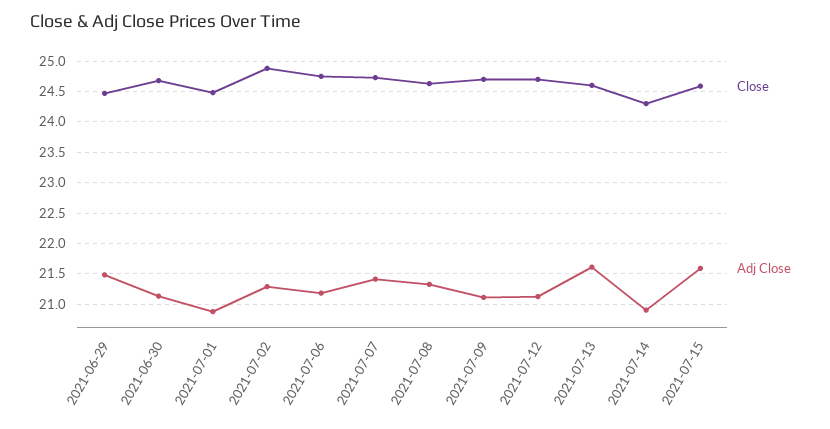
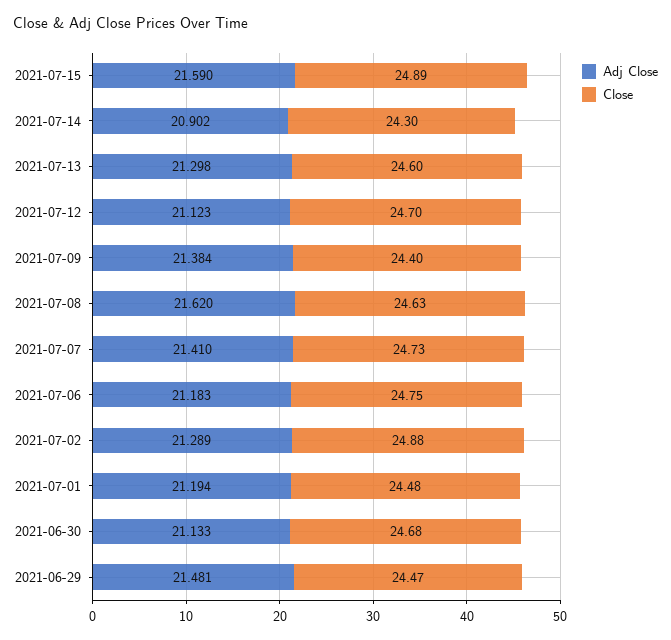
Adj Close, 2021-07-01: 20.9 -> 21.194
Adj Close, 2021-07-08: 21.3 -> 21.62
Close, 2021-07-09: 24.7 -> 24.4
Adj Close, 2021-07-09: 21.1 -> 21.384
Adj Close, 2021-07-13: 21.6 -> 21.298
Close, 2021-07-15: 24.6 -> 24.89

